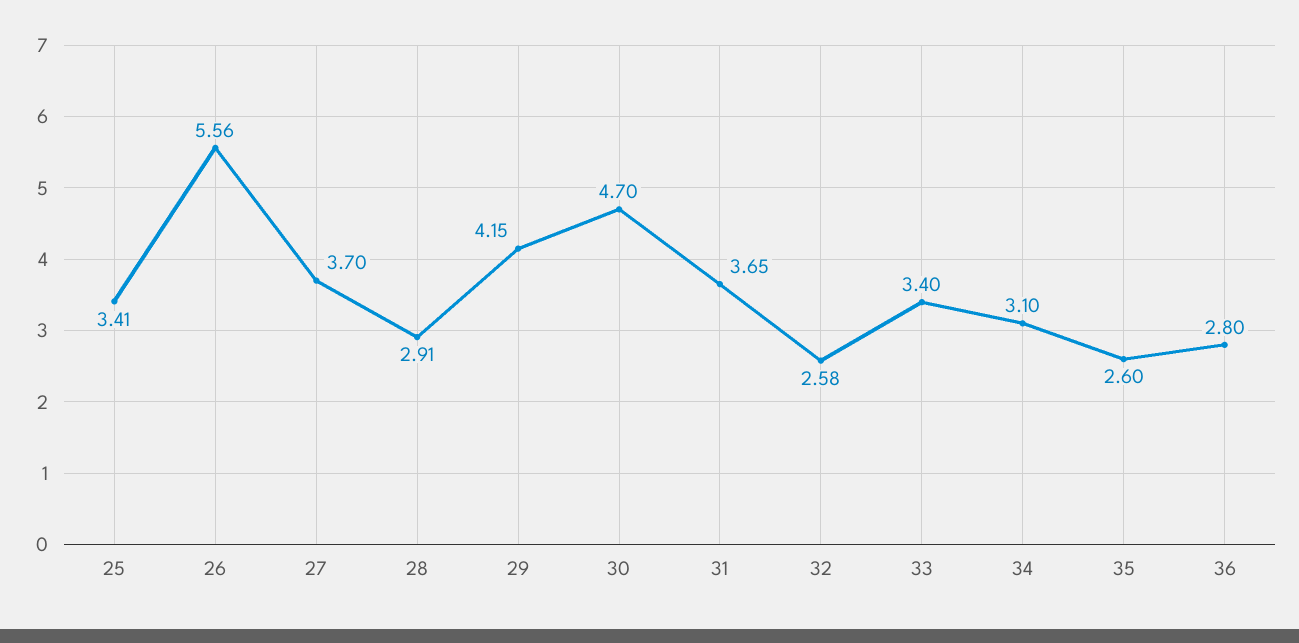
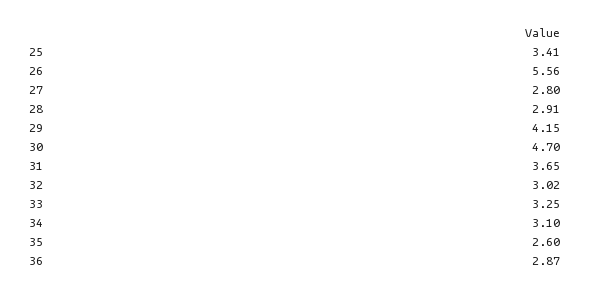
27: 3.7 -> 2.8
32: 2.58 -> 3.02
33: 3.4 -> 3.25
36: 2.8 -> 2.87

